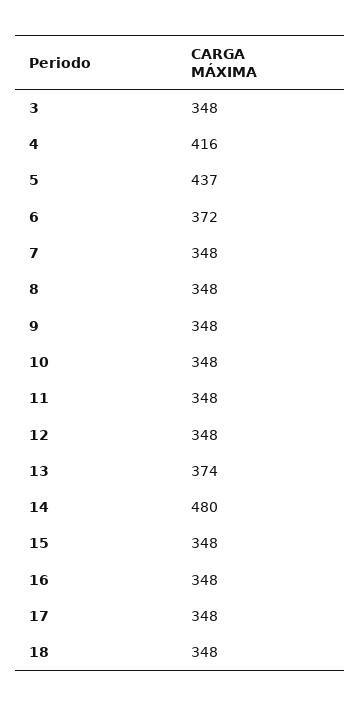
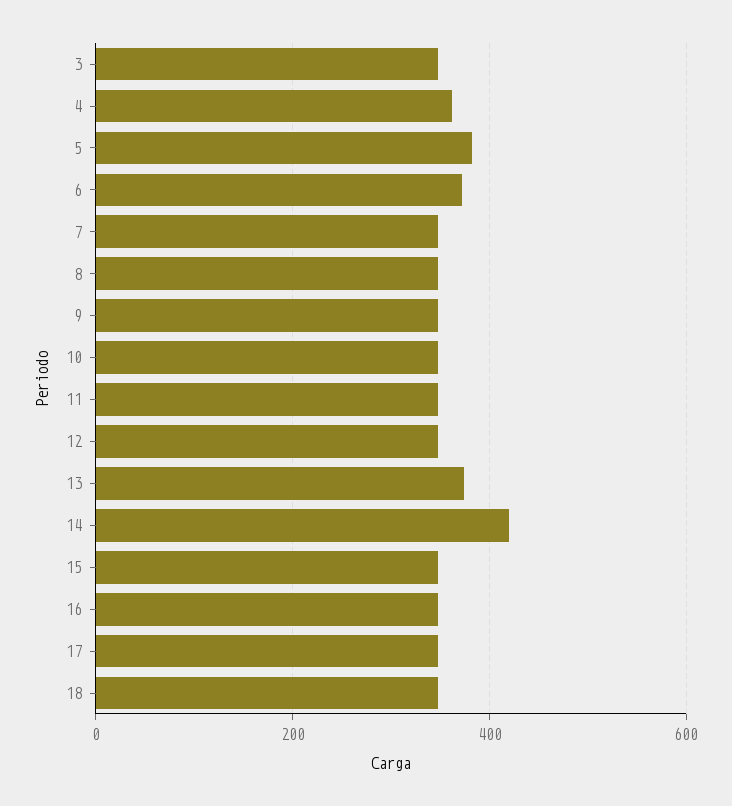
4: 416 -> 360
5: 437 -> 380
14: 480 -> 420

